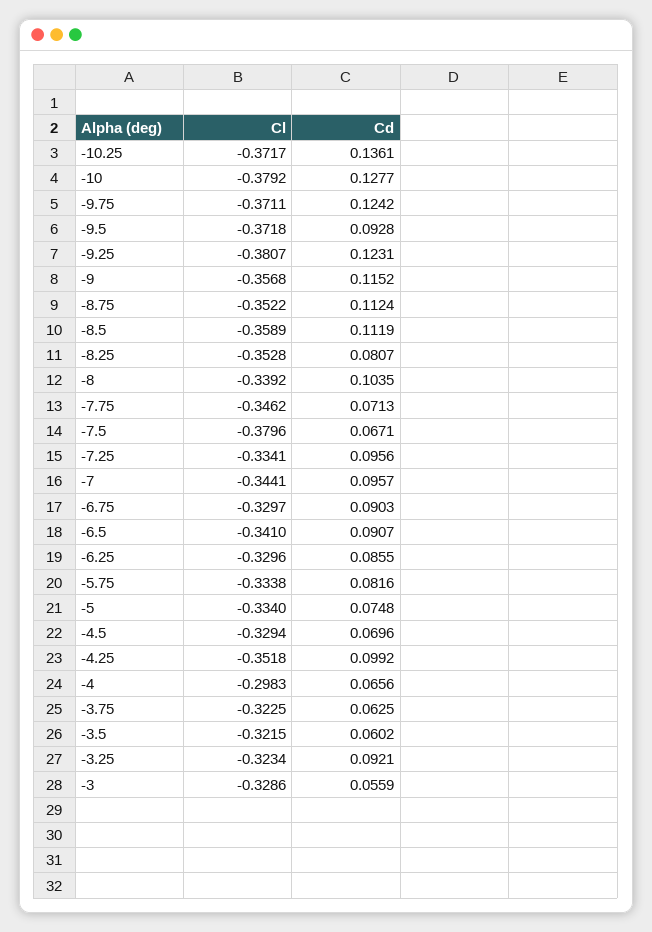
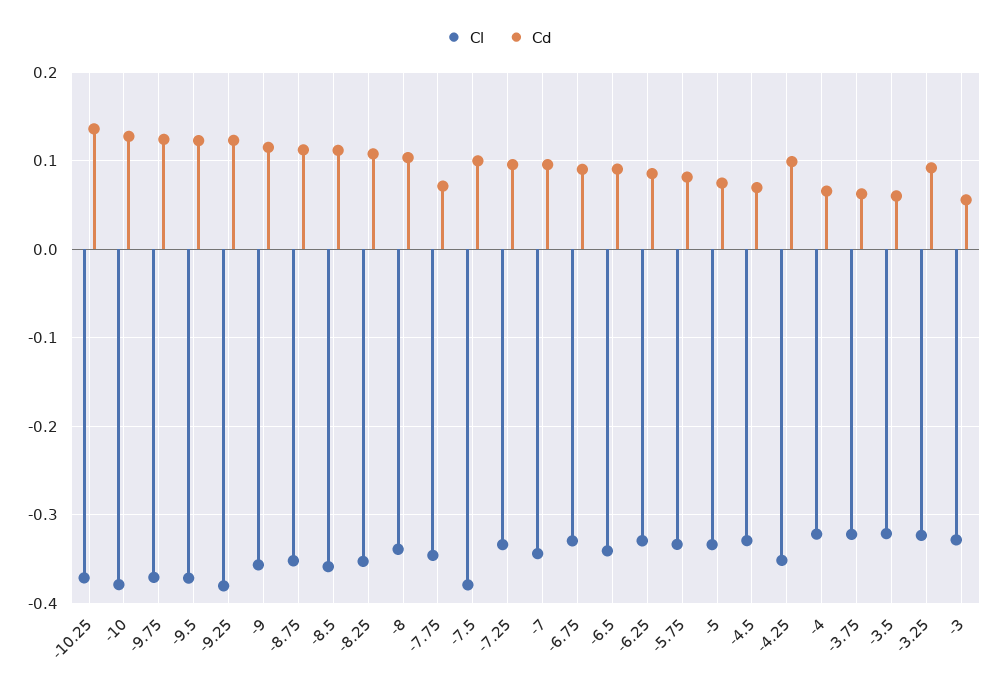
Cd, -9.5: 0.0928 -> 0.12
Cd, -8.25: 0.0807 -> 0.11
Cd, -7.5: 0.0671 -> 0.1
Cl, -4: -0.2983 -> -0.32

